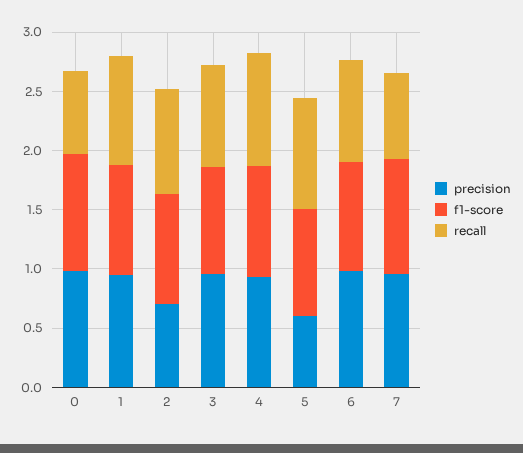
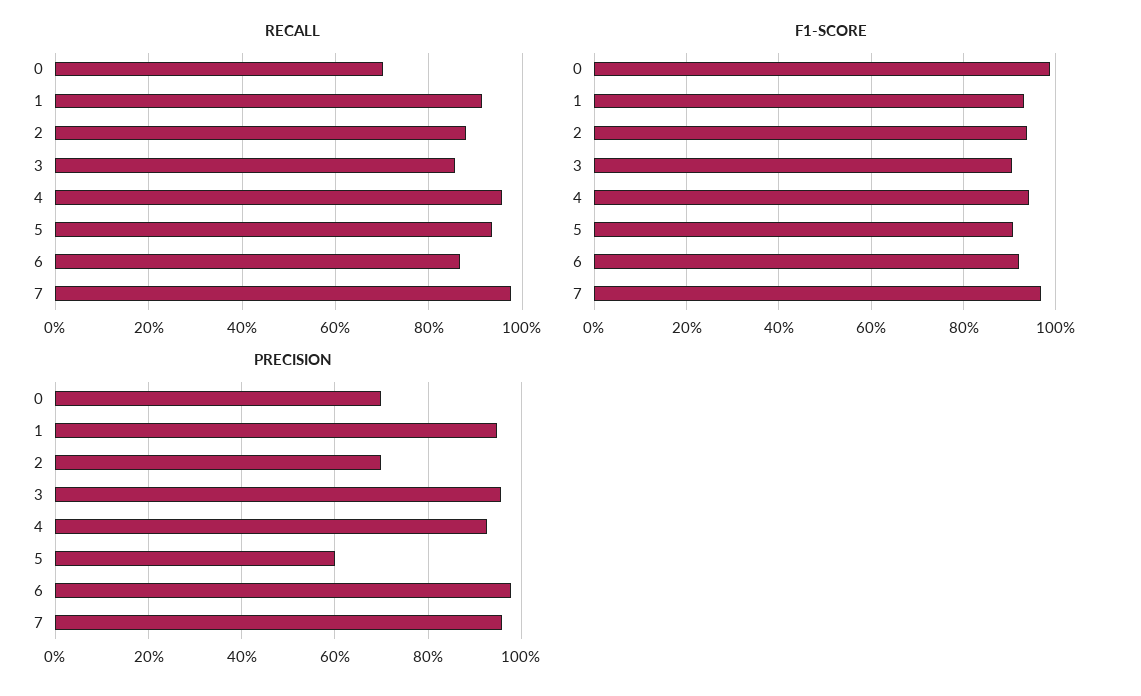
precision, 0: 1 -> 0.7
recall, 7: 0.7 -> 0.98

